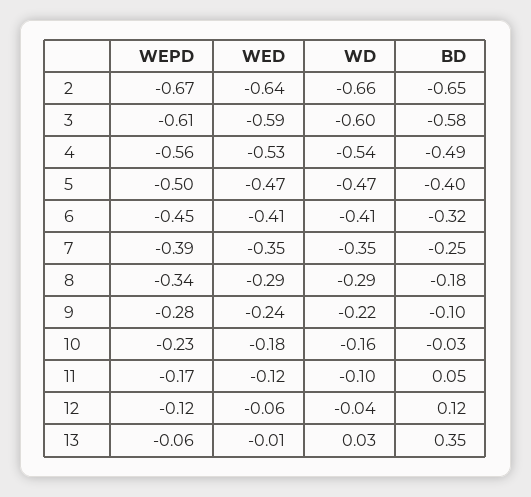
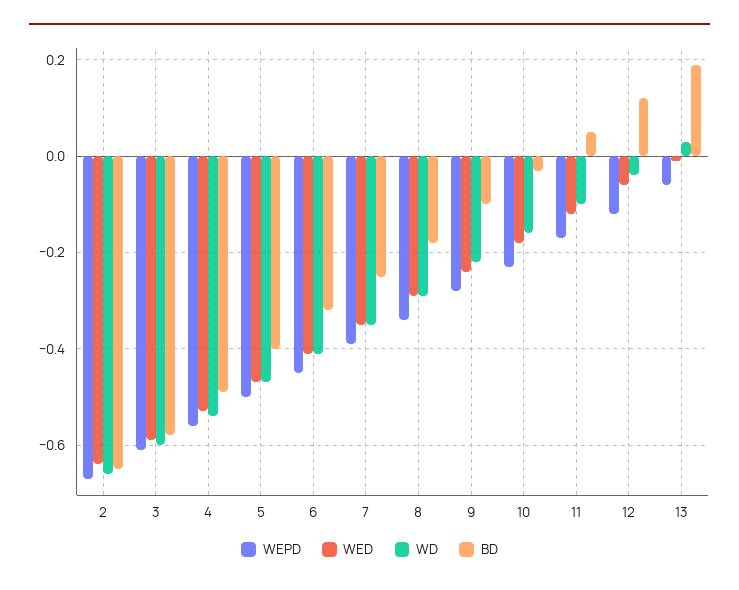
BD, 13: 0.35 -> 0.2

